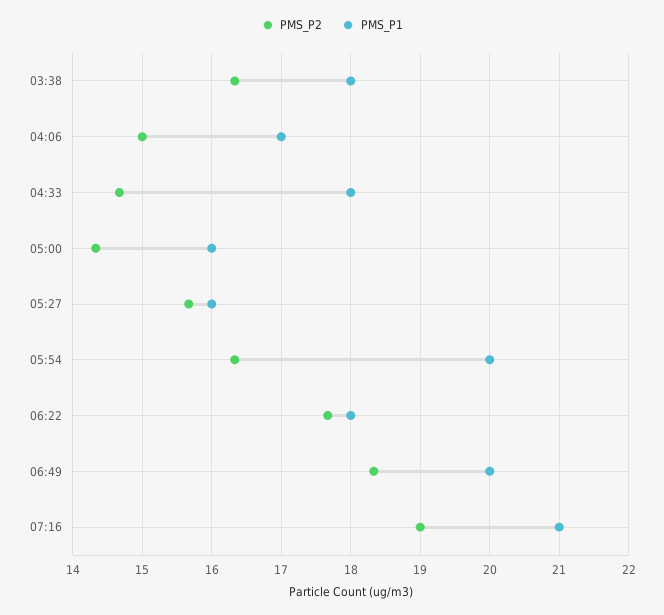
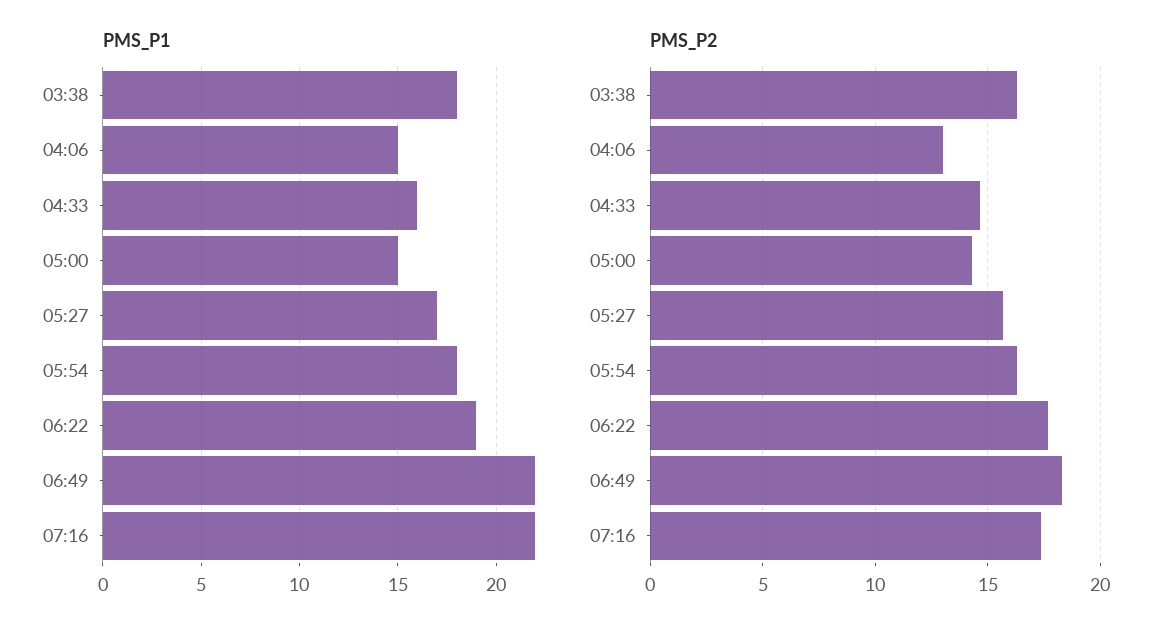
PMS_P2, 04:06: 15 -> 13
PMS_P1, 04:06: 17 -> 15
PMS_P1, 04:33: 18 -> 16
PMS_P1, 05:00: 16 -> 15
PMS_P1, 05:27: 16 -> 17
PMS_P1, 05:54: 20 -> 18
PMS_P1, 06:22: 18 -> 19
PMS_P1, 06:49: 20 -> 22
PMS_P2, 07:16: 19 -> 17.5
PMS_P1, 07:16: 21 -> 22

